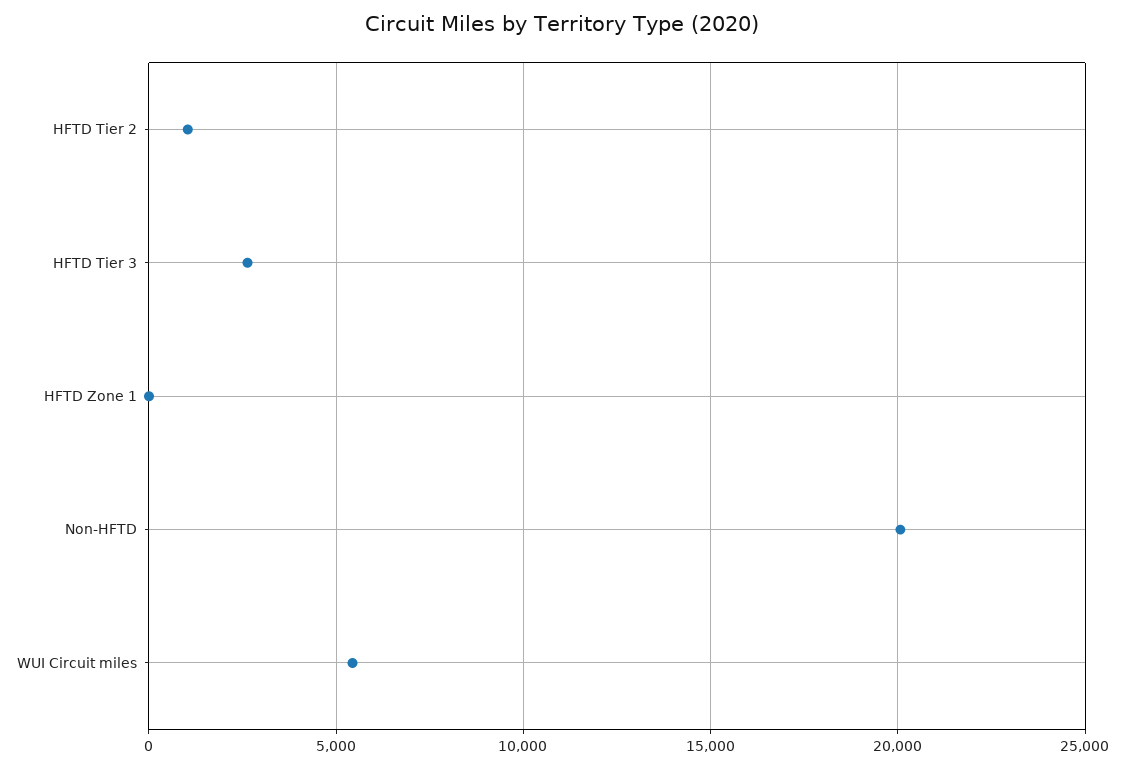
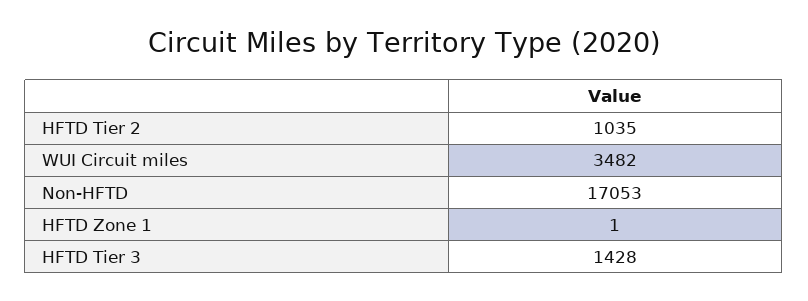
HFTD Tier 3: 2500 -> 1428
Non-HFTD: 20000 -> 17053
WUI Circuit miles: 5500 -> 3482

